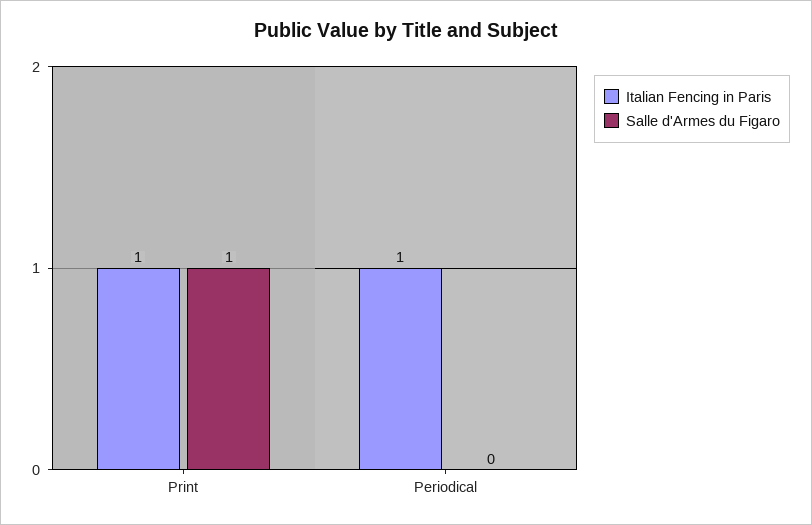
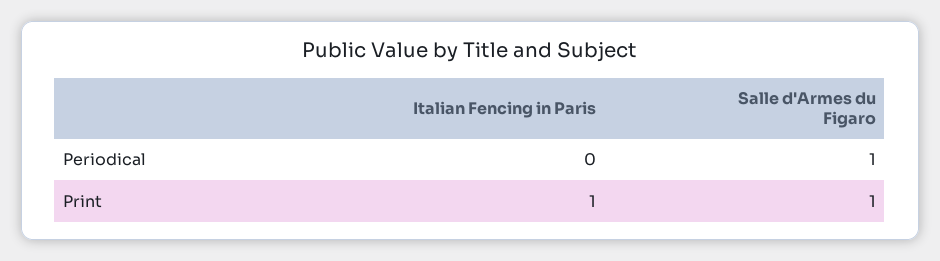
Italian Fencing in Paris, Periodical: 1 -> 0
Salle d'Armes du Figaro, Periodical: 0 -> 1

